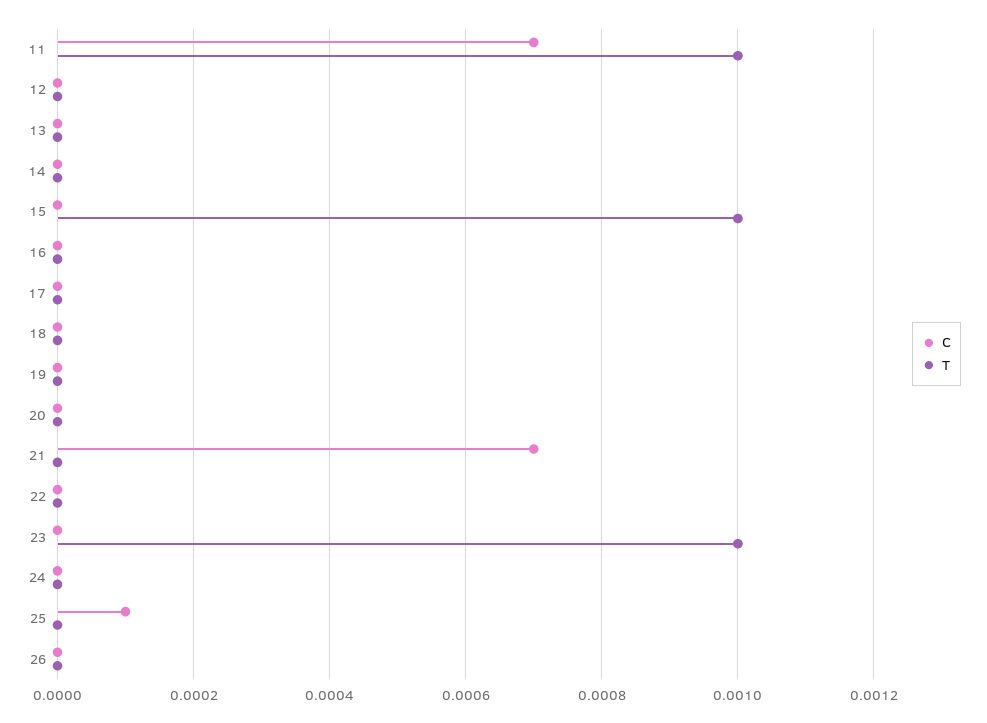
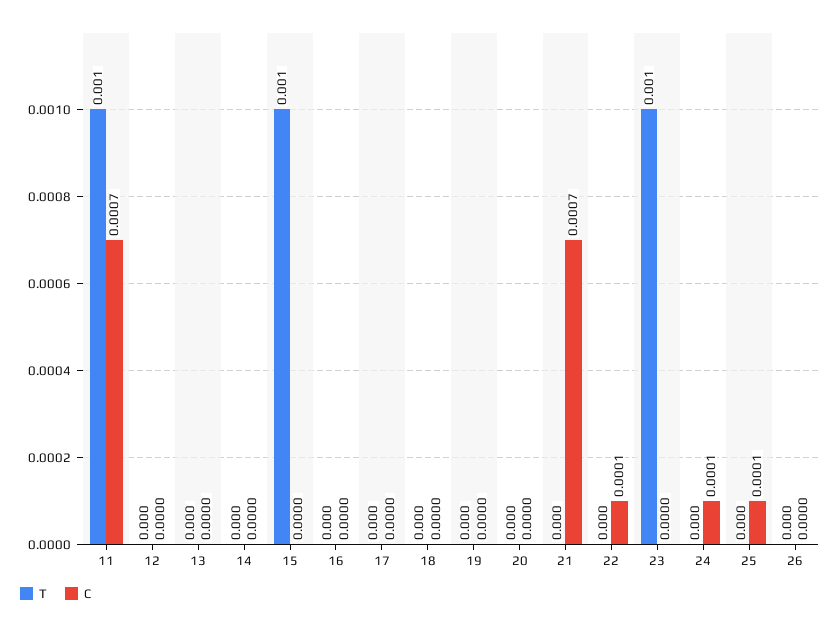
C, 22: 0 -> 0.0001
C, 24: 0 -> 0.0001

